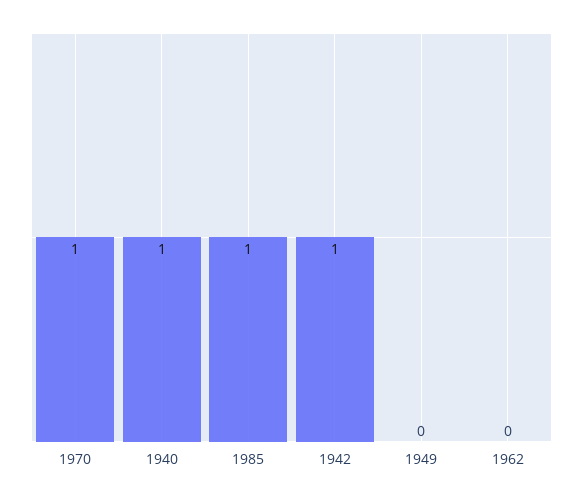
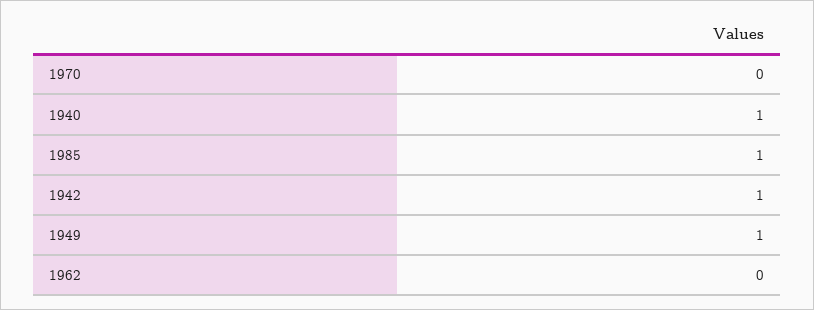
1970: 1 -> 0
1949: 0 -> 1

